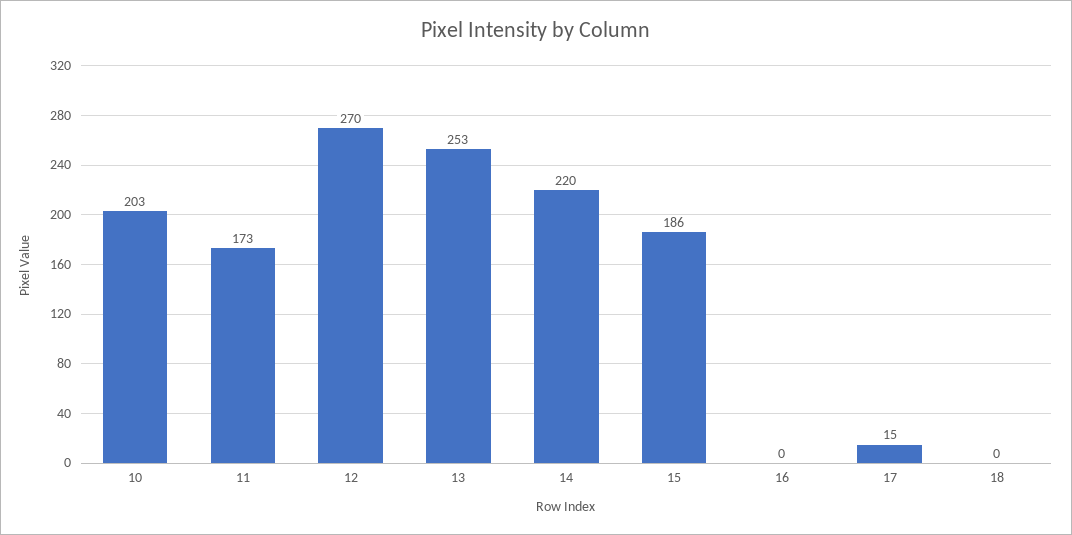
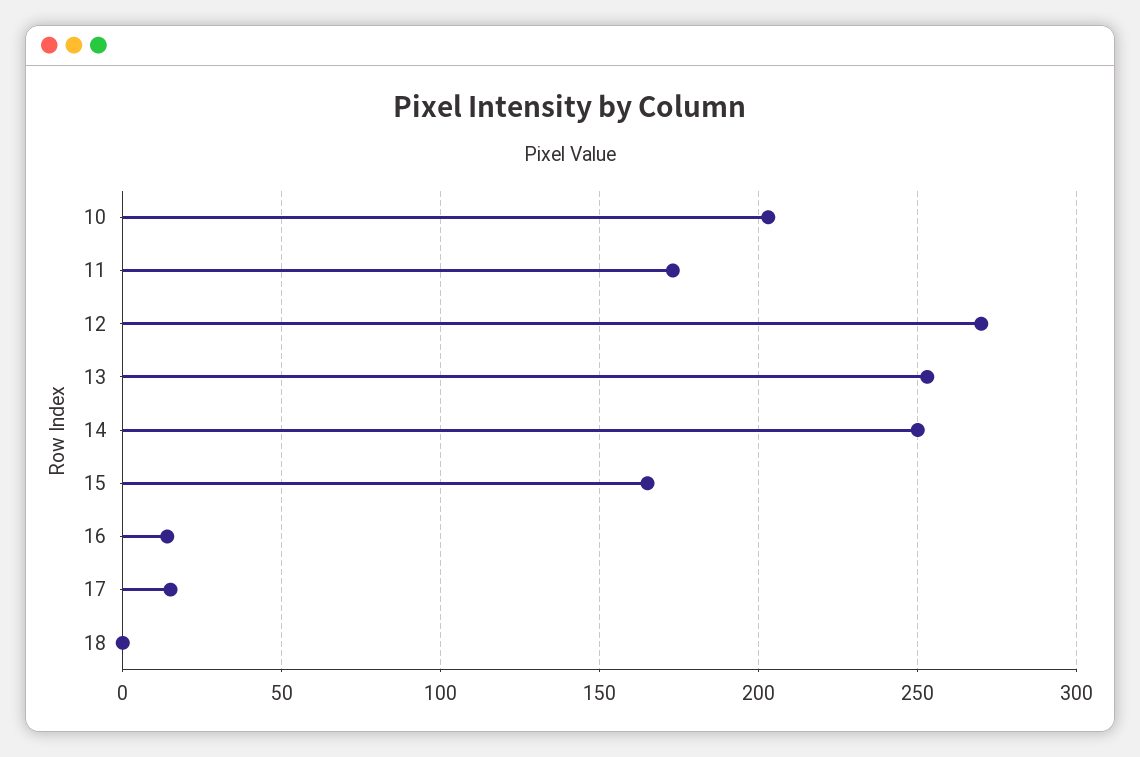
14: 220 -> 250
15: 186 -> 165
16: 0 -> 15

